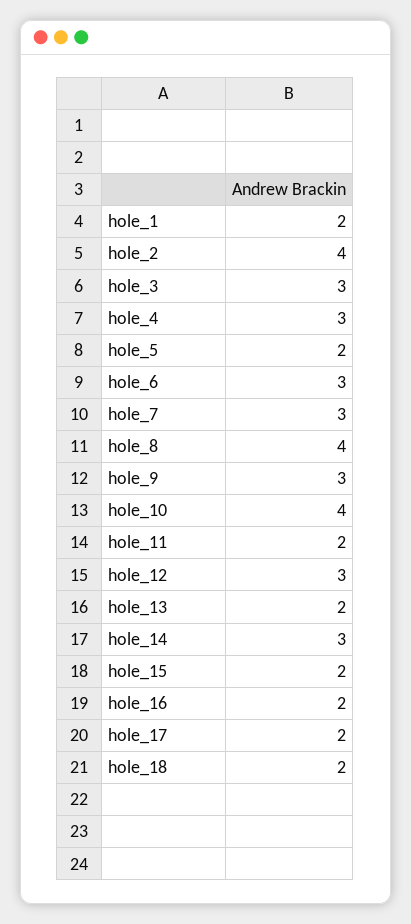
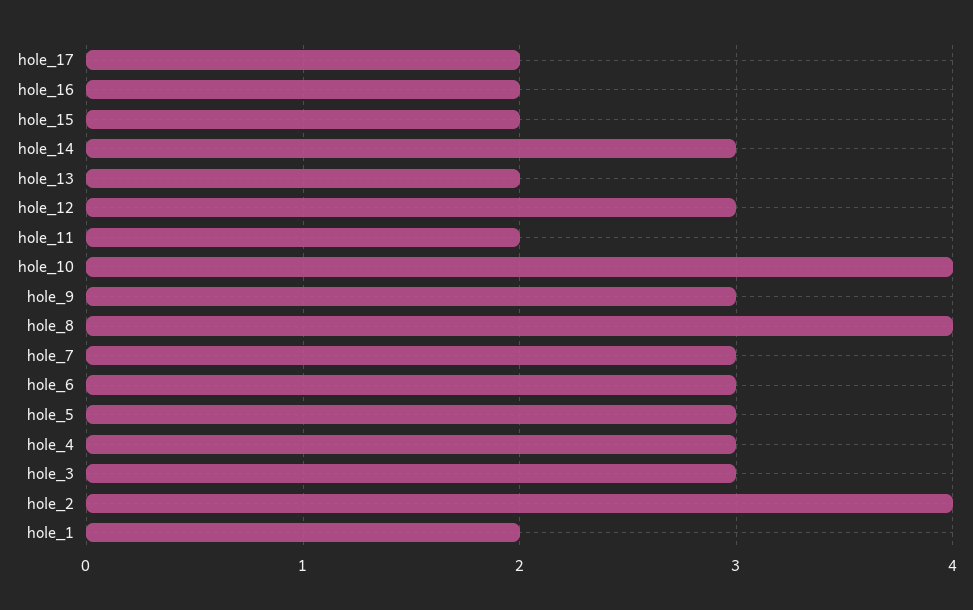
hole_5: 2 -> 3
hole_18: 2 -> none

